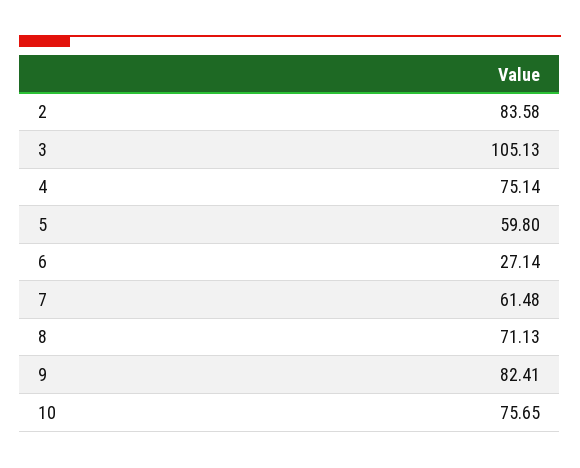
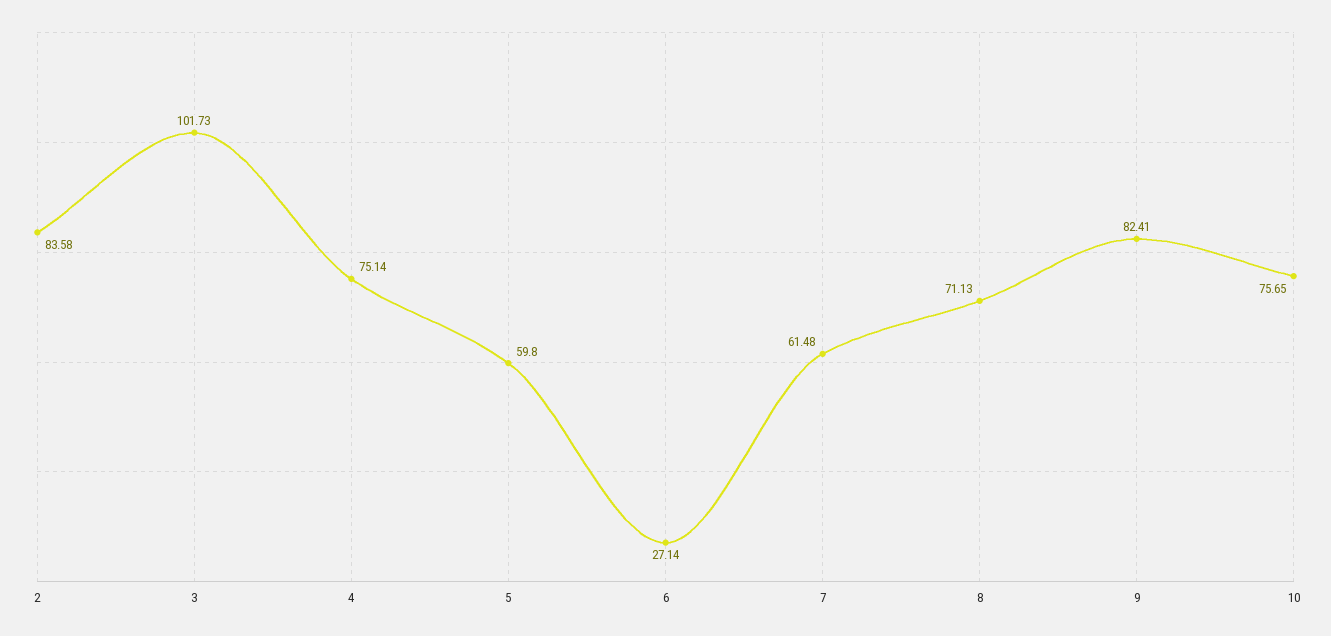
3: 105.13 -> 101.73

